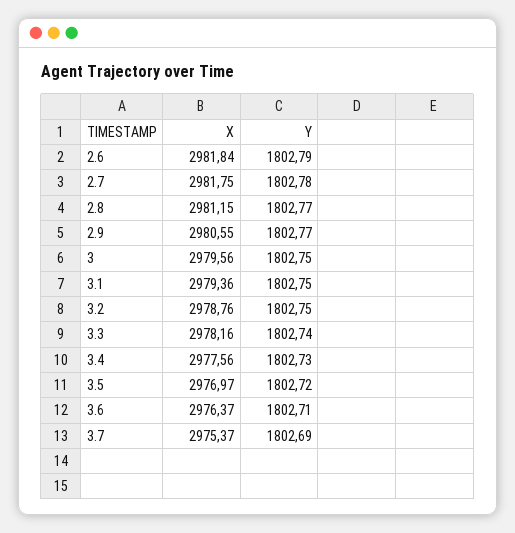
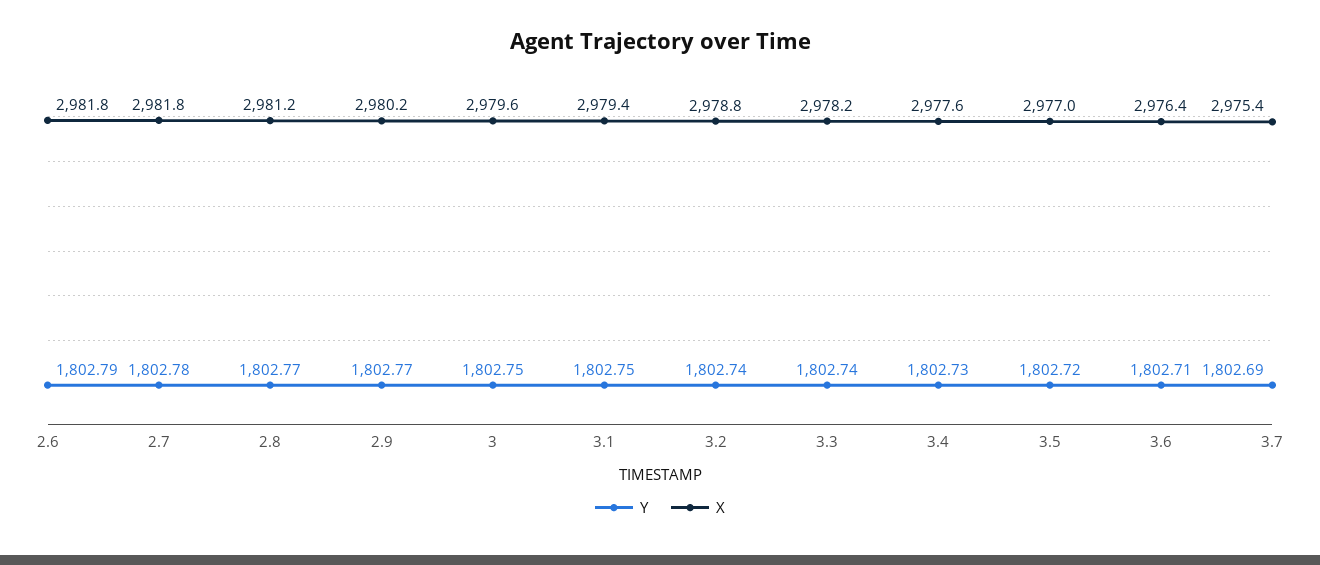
X, 2.9: 2980.55 -> 2980.2
Y, 3.2: 1802.75 -> 1802.74

